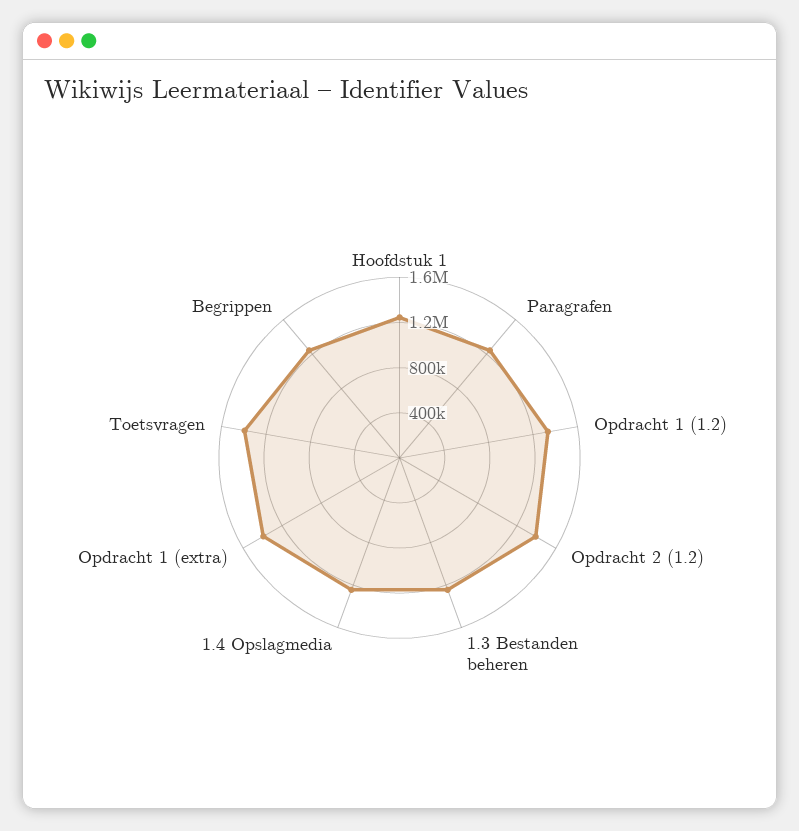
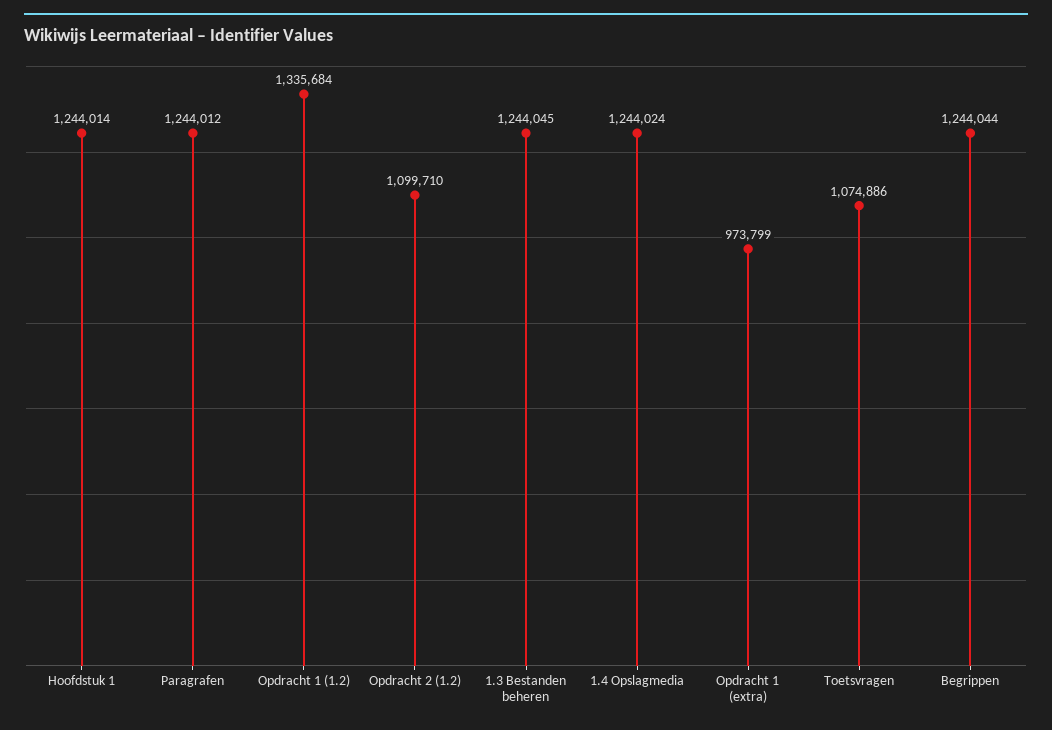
Opdracht 2 (1.2): 1400000 -> 1099710
Opdracht 1 (extra): 1400000 -> 973799
Toetsvragen: 1400000 -> 1074886

